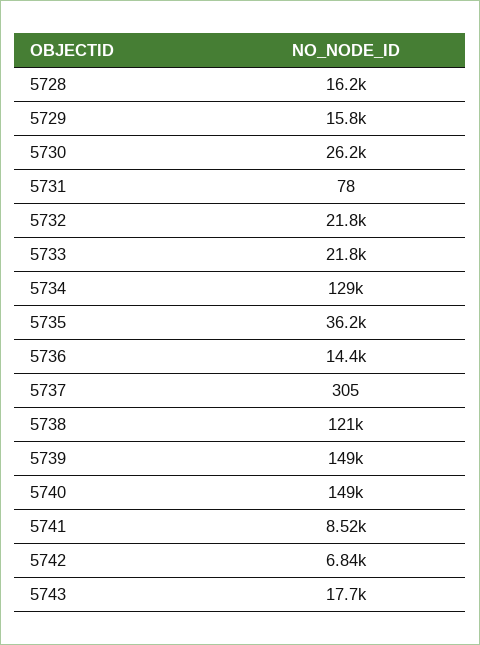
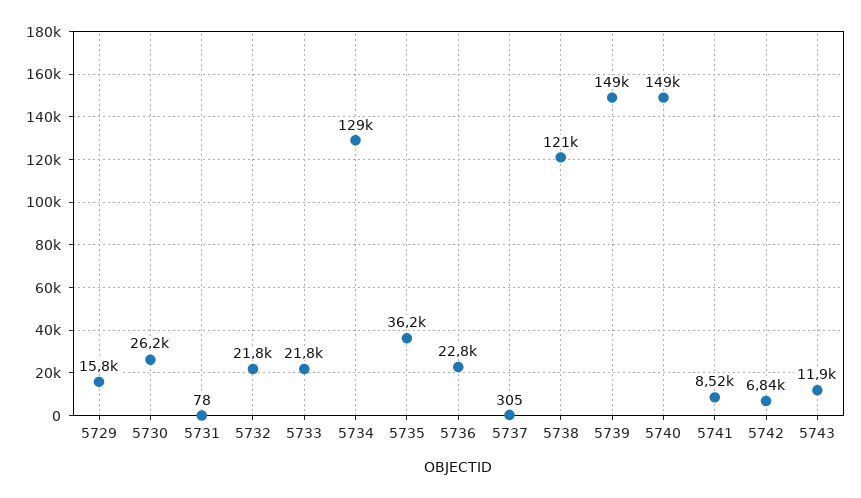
5728: 16200 -> none
5736: 14400 -> 22800
5743: 17700 -> 11900

